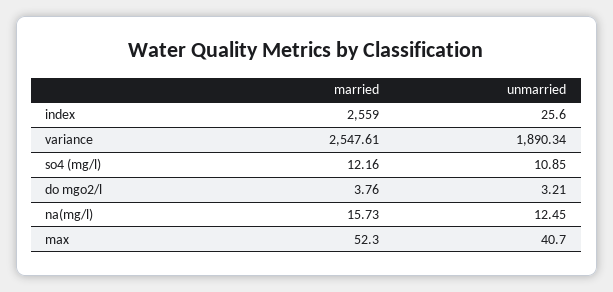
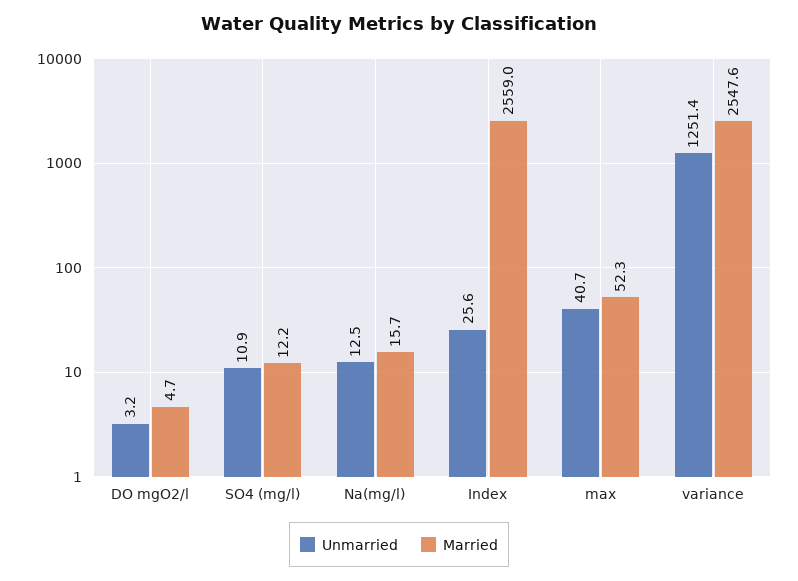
unmarried, variance: 1890.34 -> 1251.4
married, do mgo2/l: 3.76 -> 4.7

